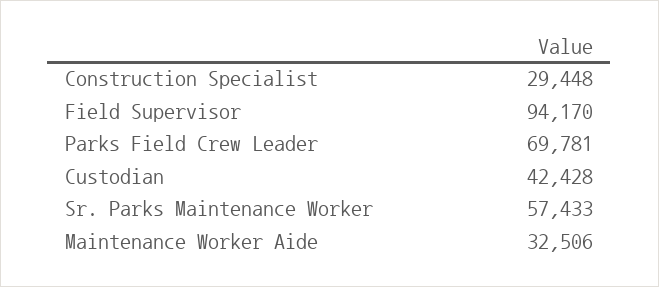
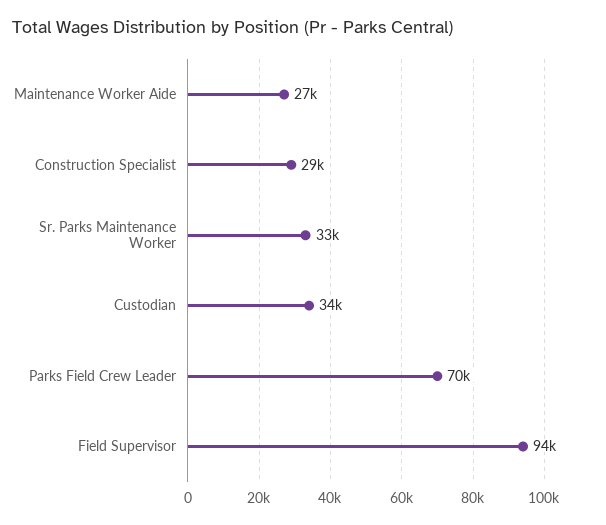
Custodian: 42428 -> 34000
Sr. Parks Maintenance Worker: 57433 -> 33000
Maintenance Worker Aide: 32506 -> 27000

